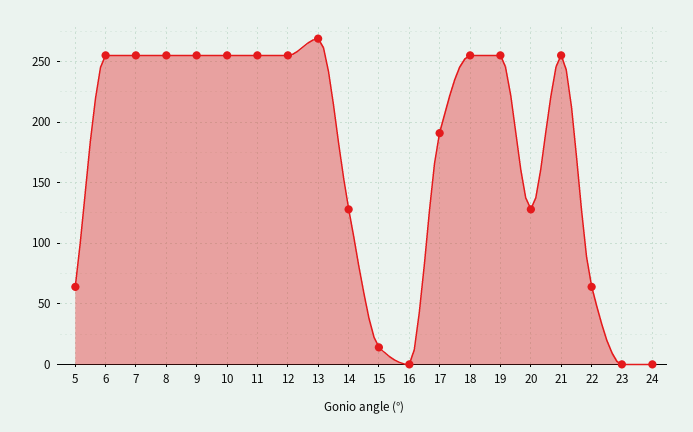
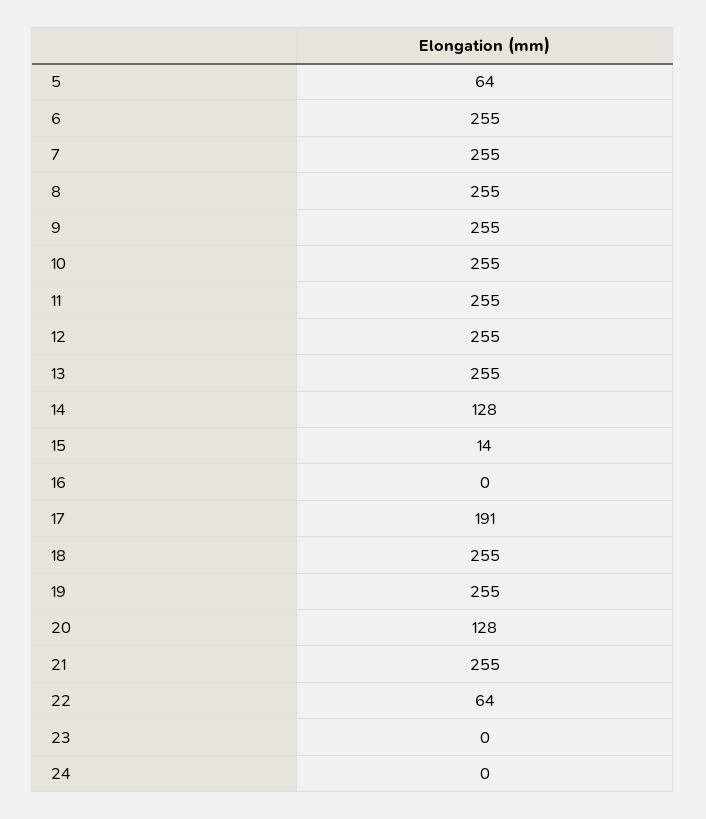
13: 270 -> 255

